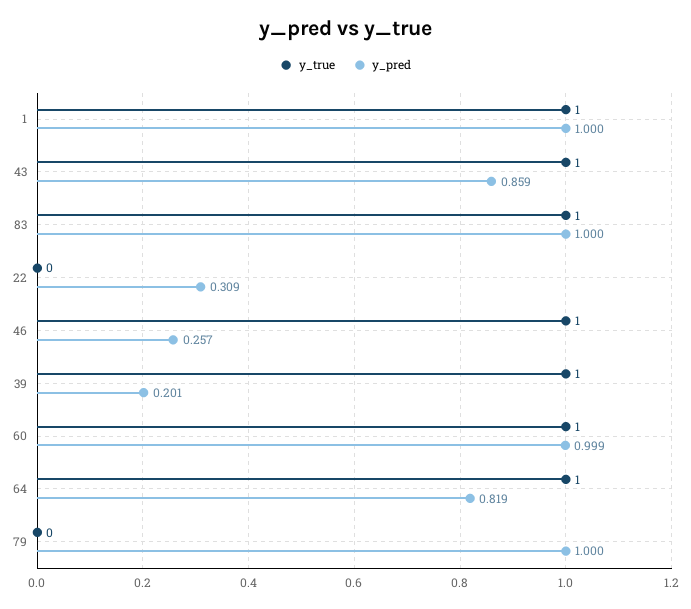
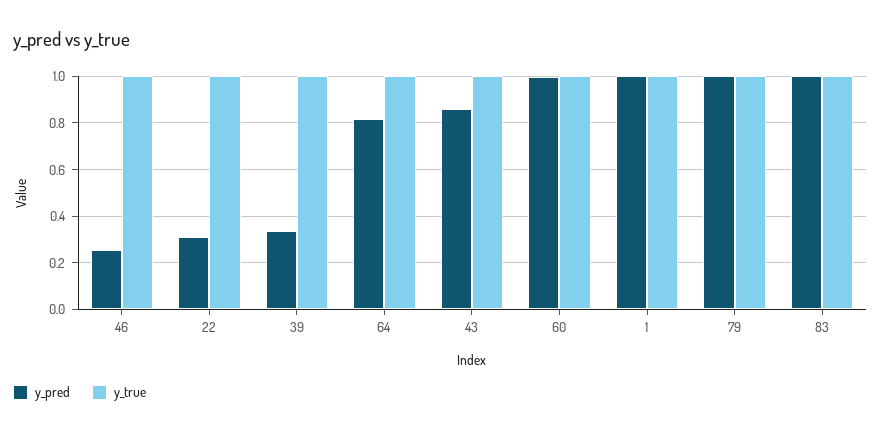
y_true, 22: 0 -> 1
y_pred, 39: 0.201 -> 0.35
y_true, 79: 0 -> 1

